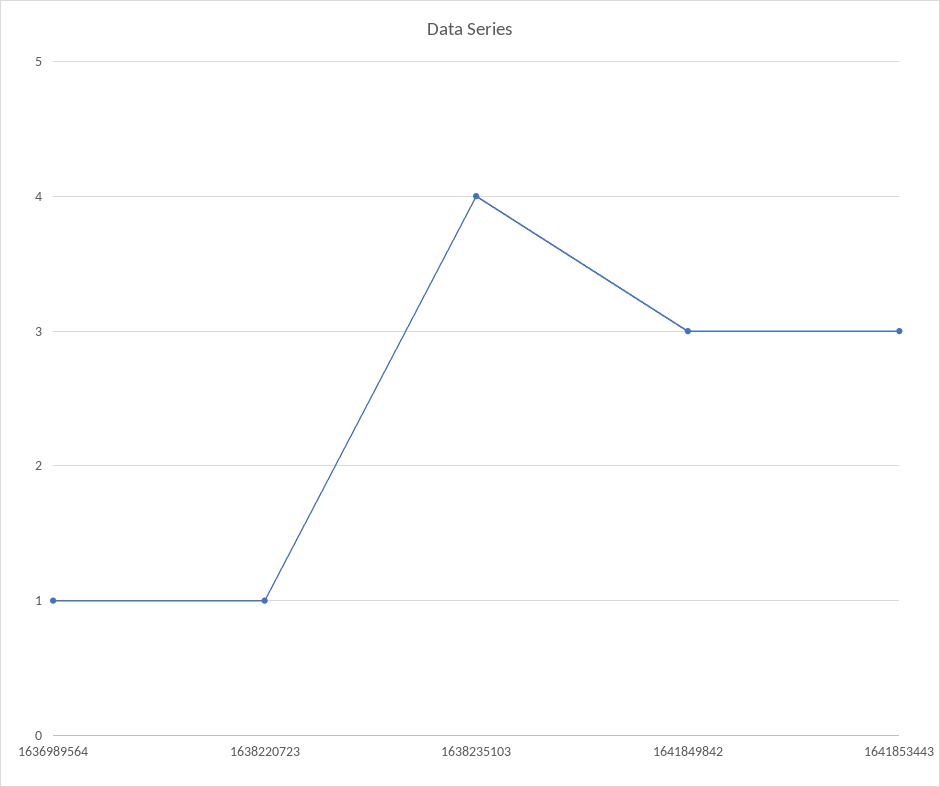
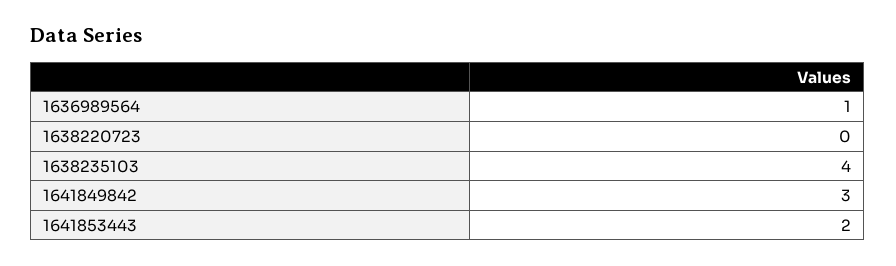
1638220723: 1 -> 0
1641853443: 3 -> 2

